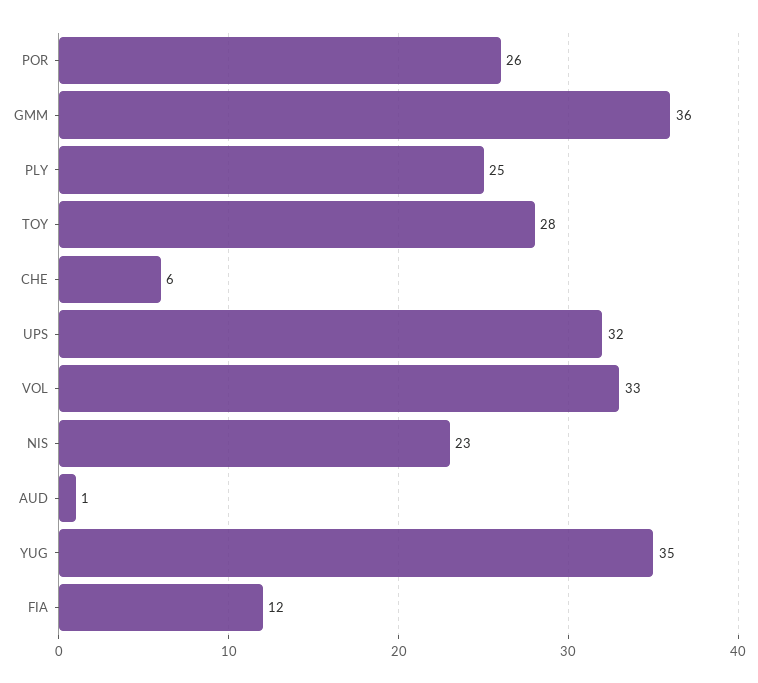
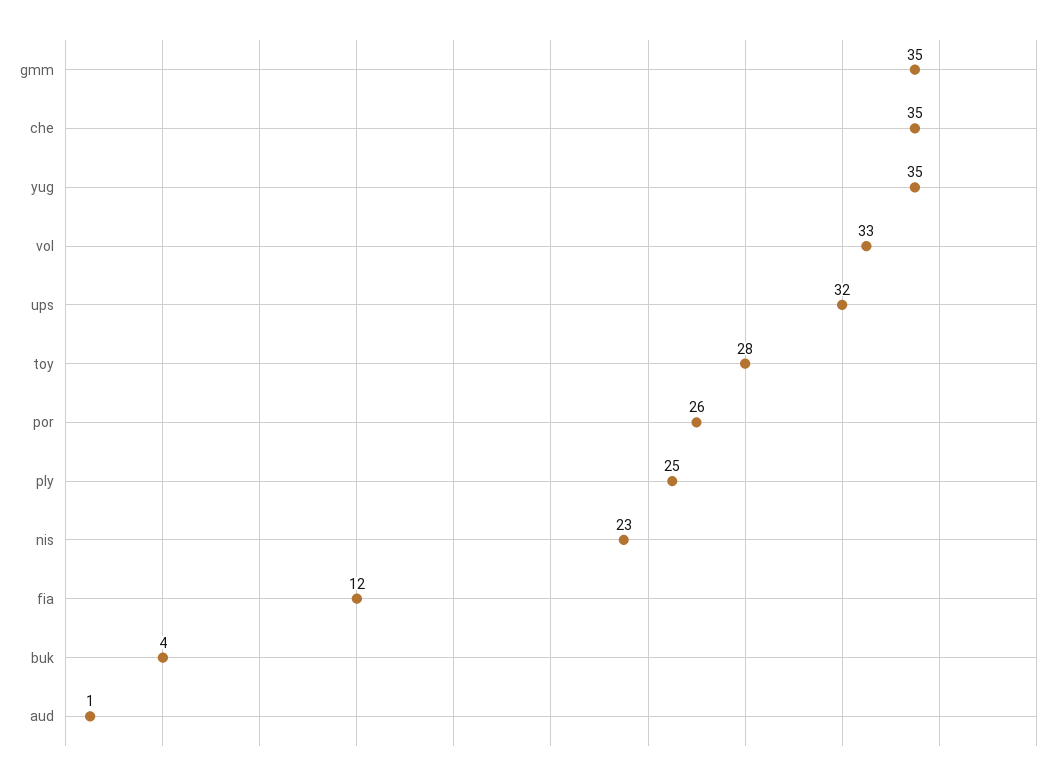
GMM: 36 -> 35
CHE: 6 -> 35
buk: none -> 4

